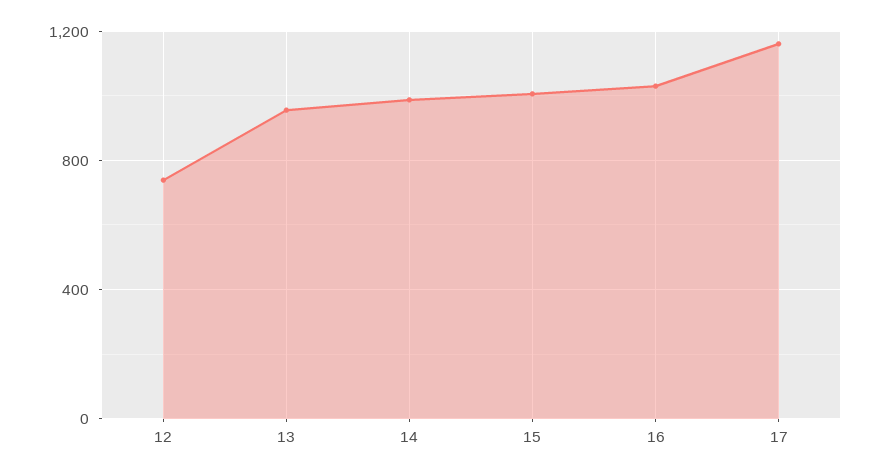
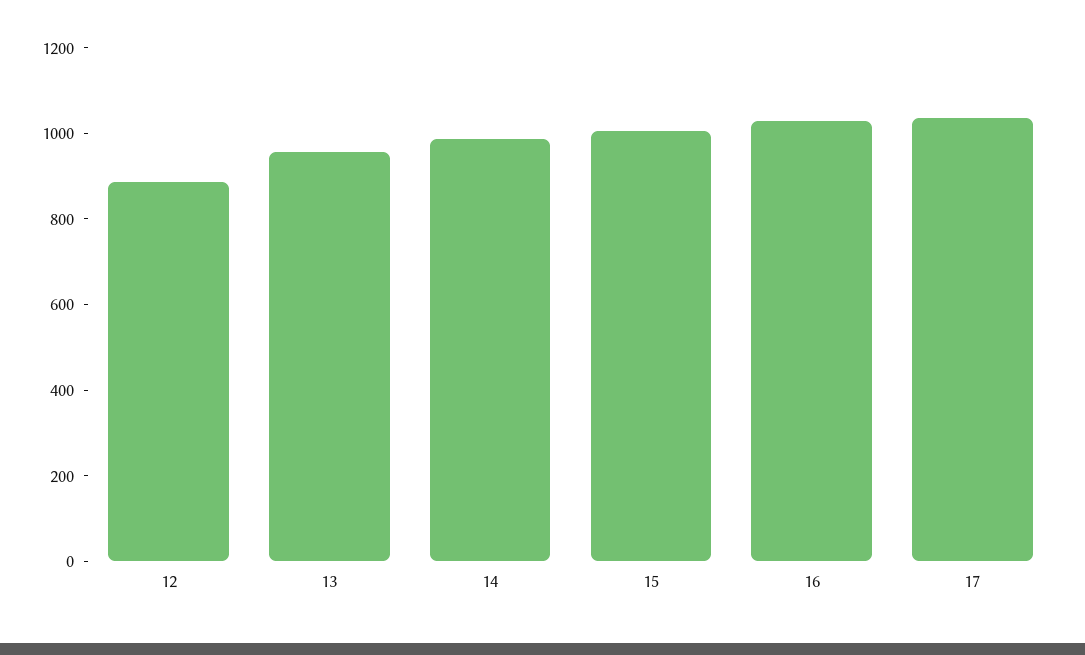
12: 750 -> 900
17: 1150 -> 1050

